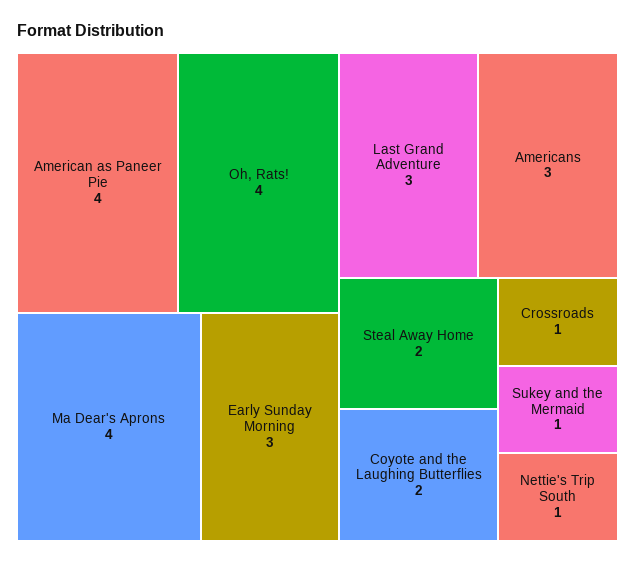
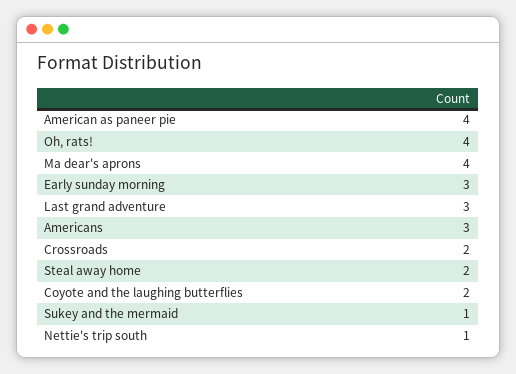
Crossroads: 1 -> 2

